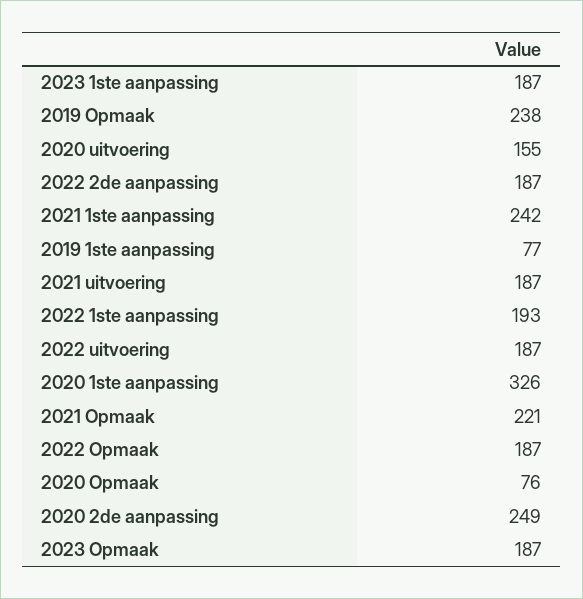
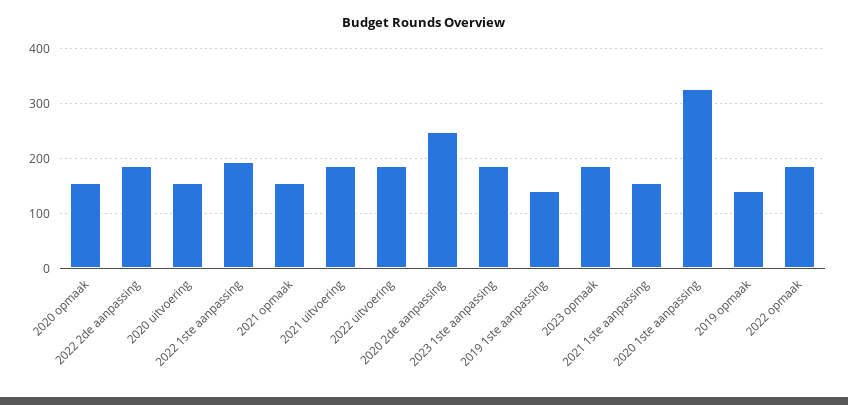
2019 Opmaak: 238 -> 140
2021 1ste aanpassing: 242 -> 160
2019 1ste aanpassing: 77 -> 140
2021 Opmaak: 221 -> 160
2020 Opmaak: 76 -> 160

